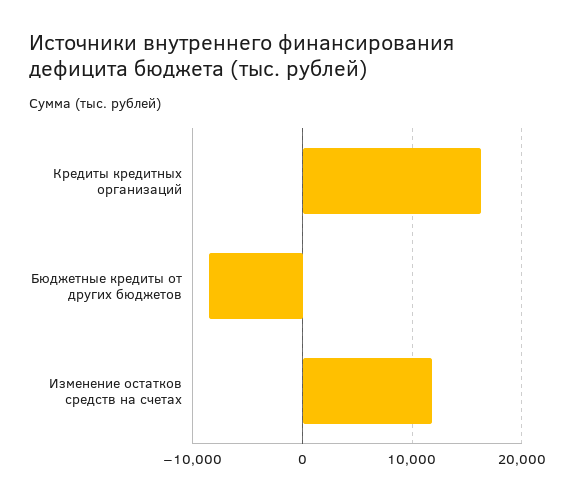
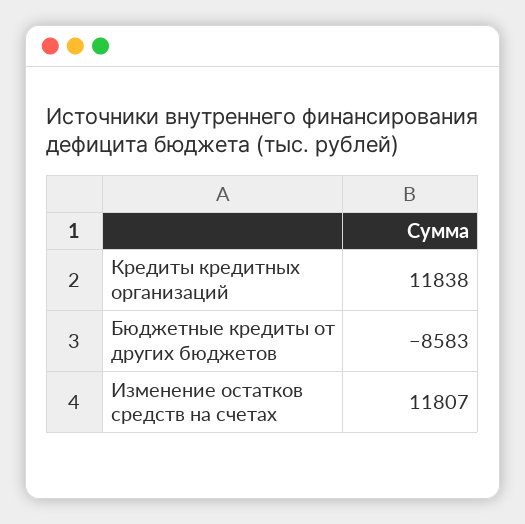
Кредиты кредитных организаций: 16000 -> 11838

